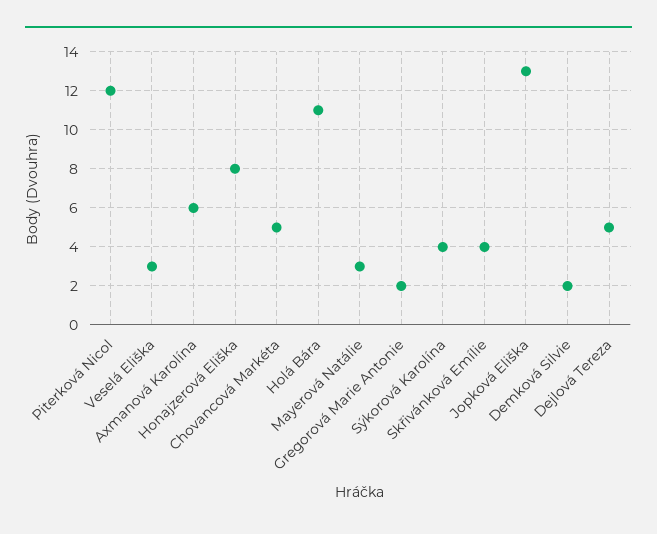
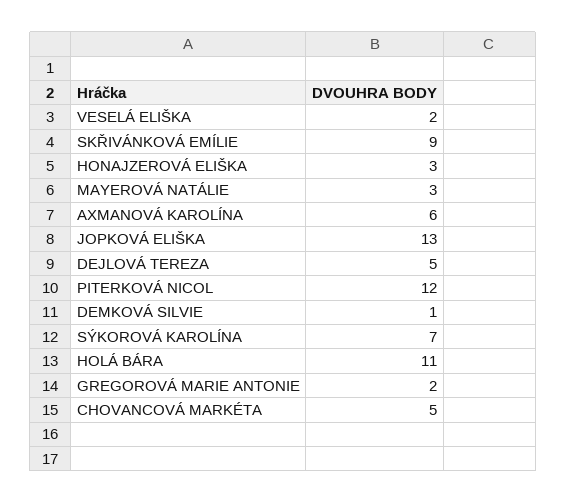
Veselá Eliška: 3 -> 2
Honajzerová Eliška: 8 -> 3
Sýkorová Karolína: 4 -> 7
Skřivánková Emílie: 4 -> 9
Demková Silvie: 2 -> 1

